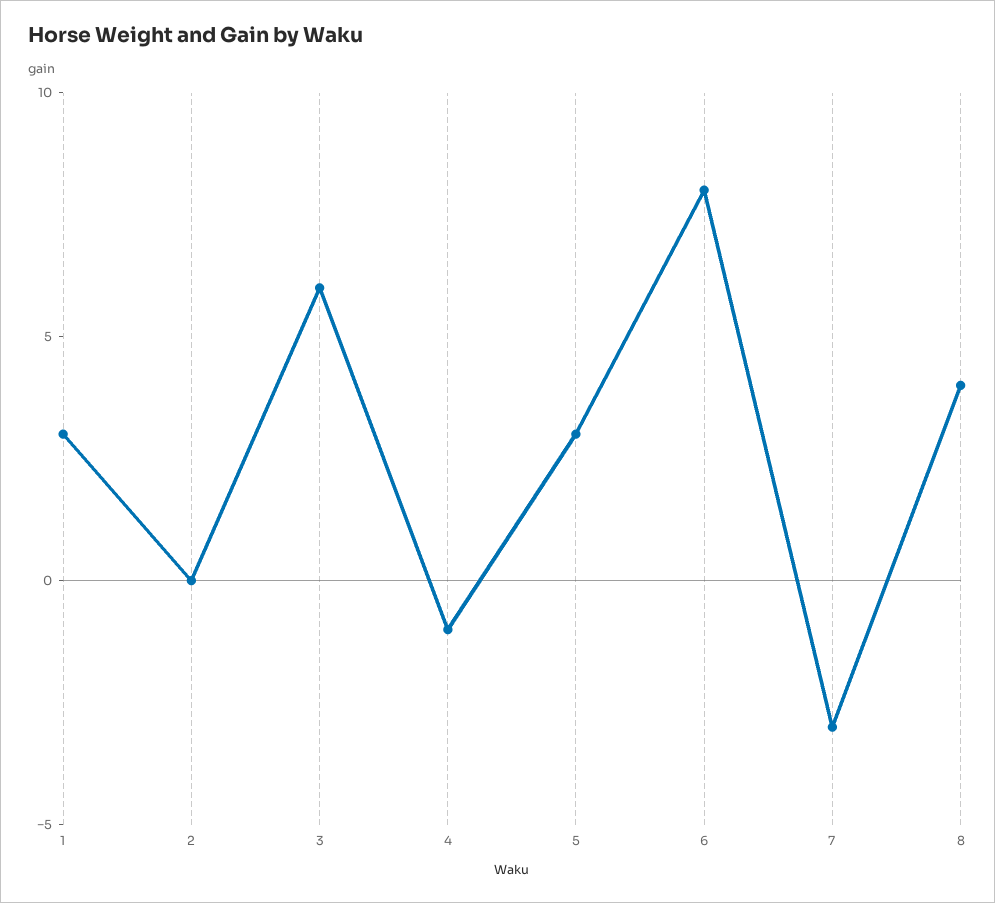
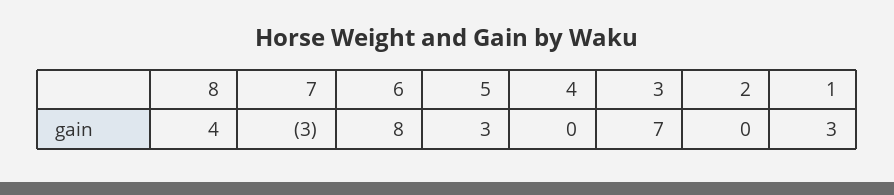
3: 6 -> 7
4: -1 -> 0

